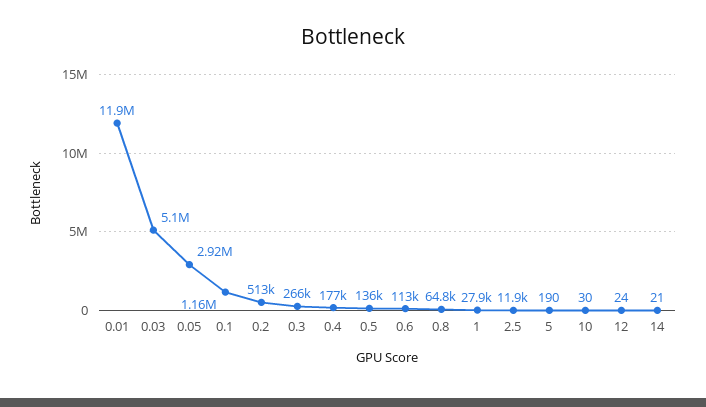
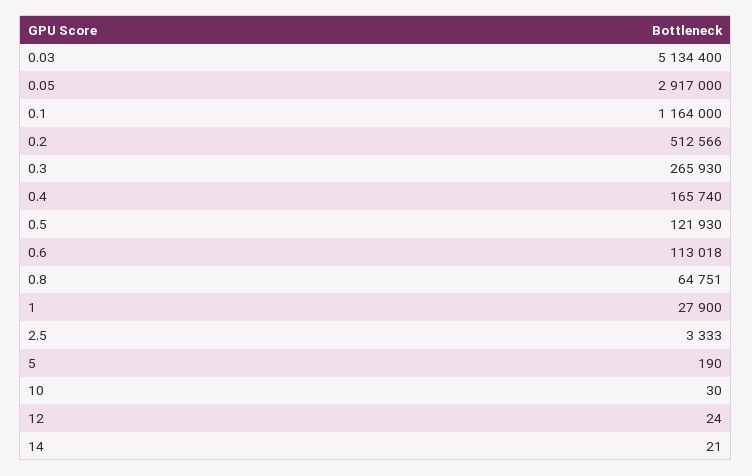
0.01: 11900000 -> none
0.03: 5100000 -> 5134400
0.4: 177000 -> 165740
0.5: 136000 -> 121930
2.5: 11900 -> 3333

